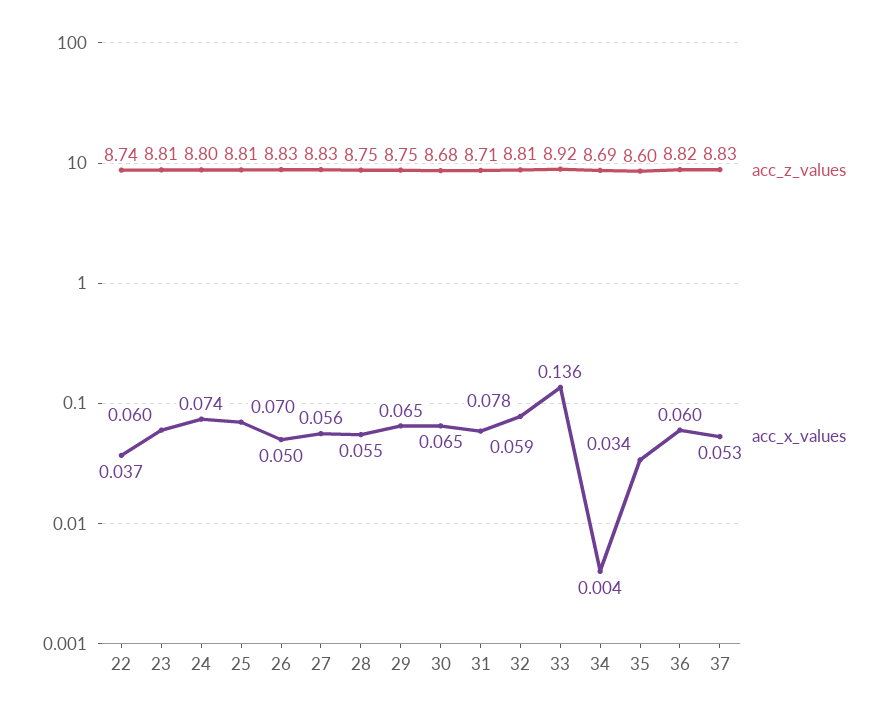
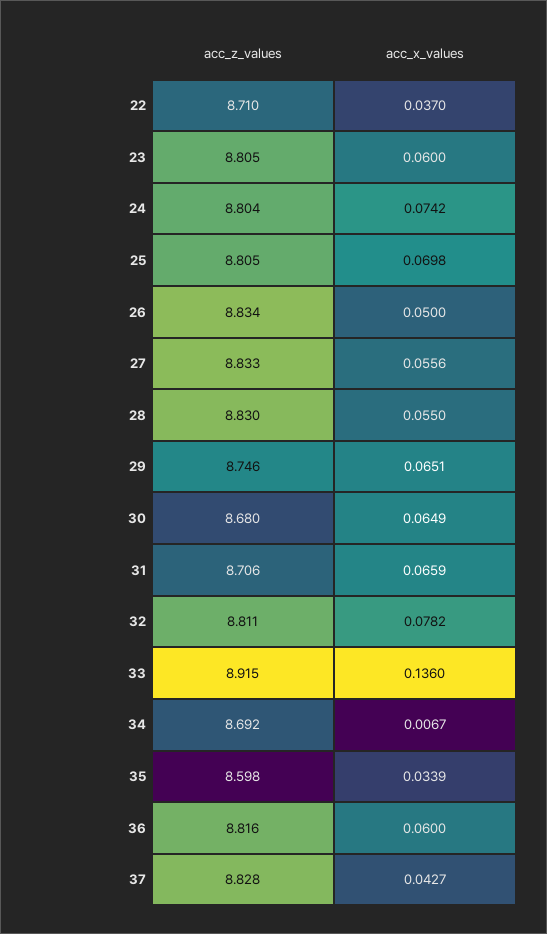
acc_z_values, 22: 8.74 -> 8.71
acc_z_values, 28: 8.75 -> 8.83
acc_x_values, 31: 0.059 -> 0.0659
acc_x_values, 34: 0.004 -> 0.0067
acc_x_values, 37: 0.053 -> 0.0427

